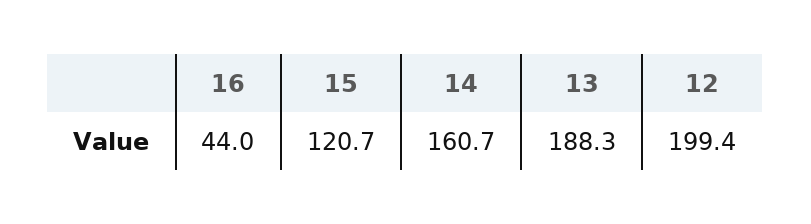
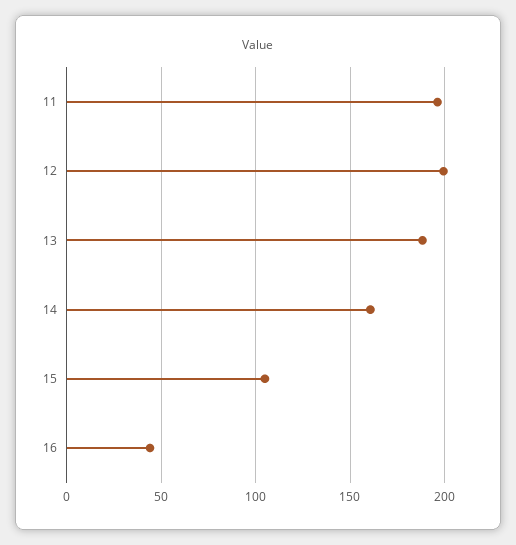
15: 120.7 -> 105
11: none -> 195

